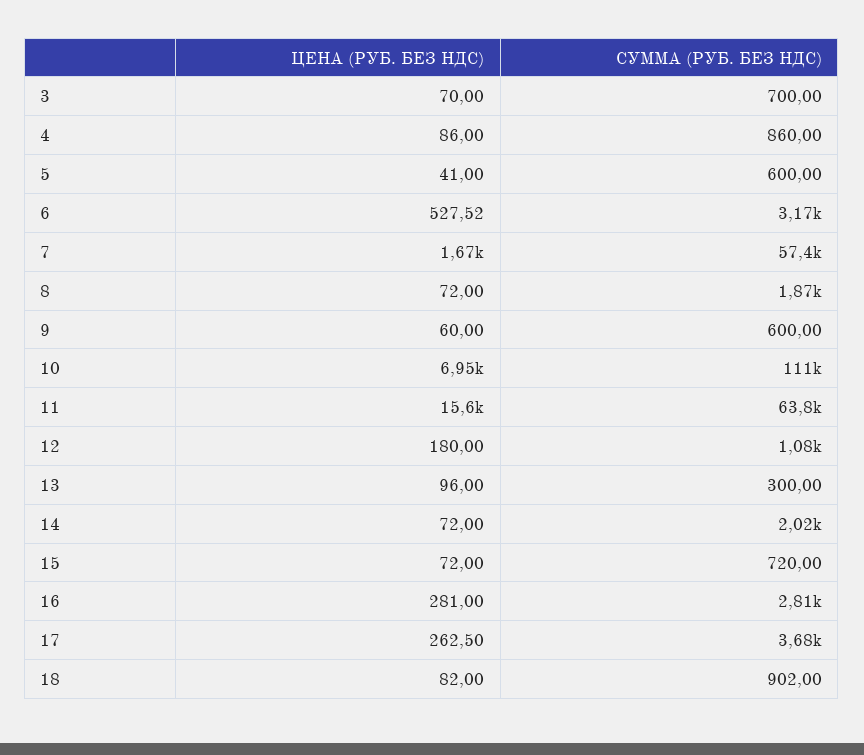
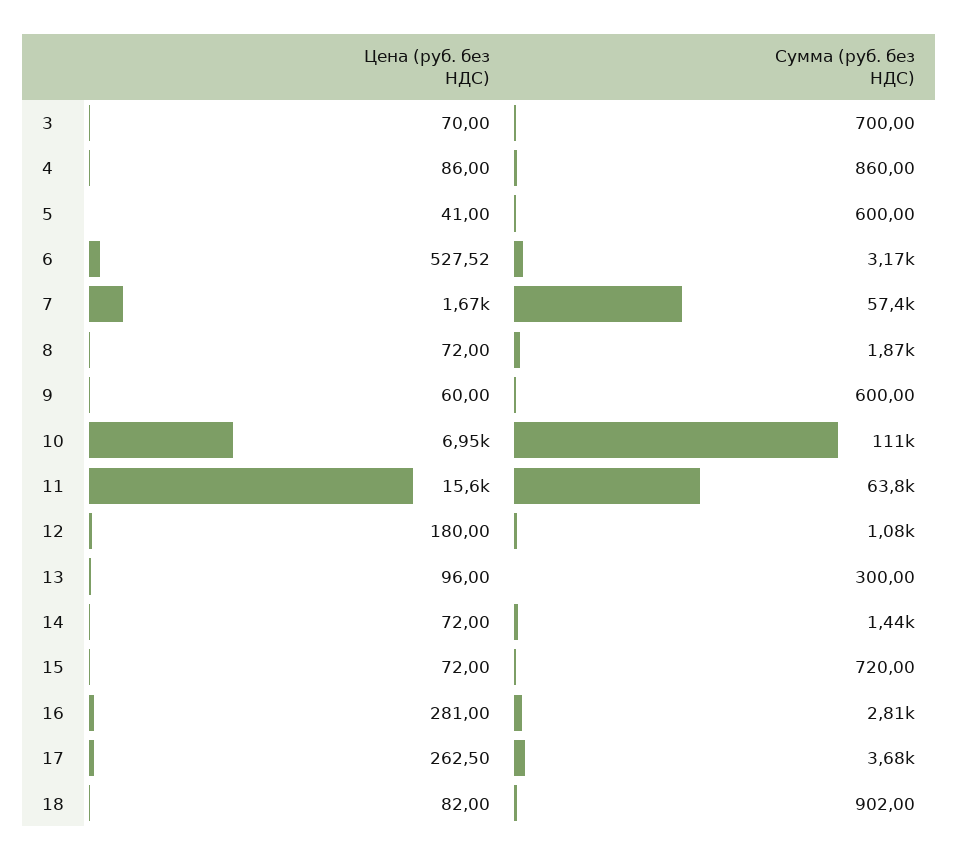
СУММА (РУБ. БЕЗ НДС), 14: 2020 -> 1440

